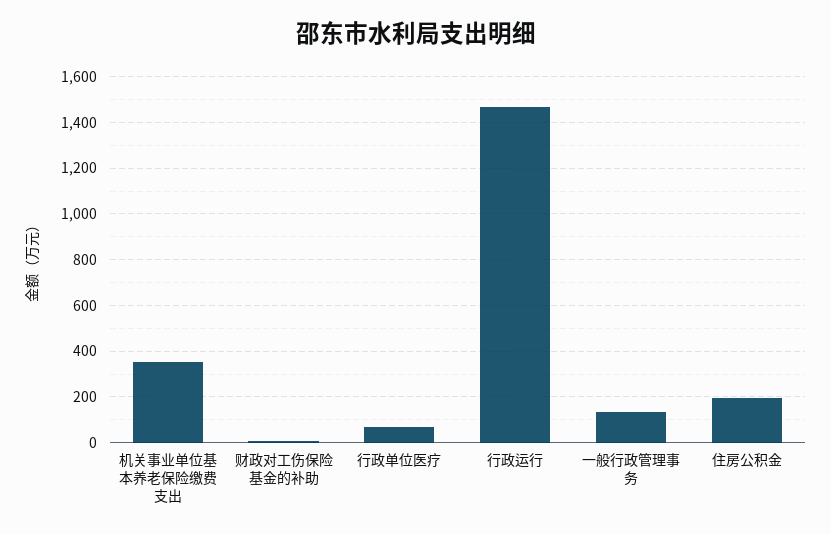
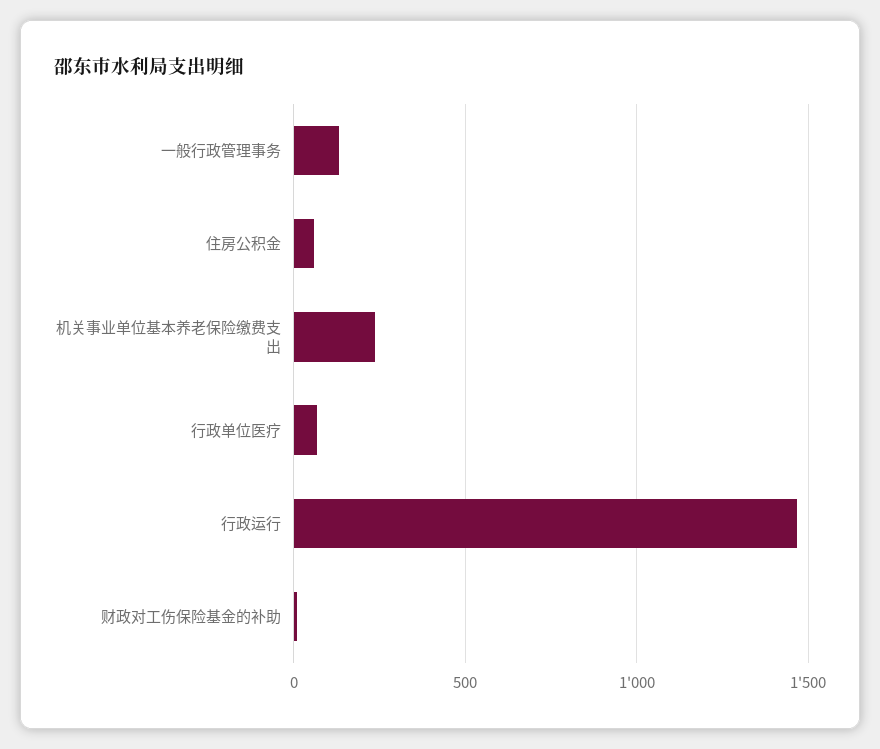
机关事业单位基本养老保险缴费支出: 350 -> 250
住房公积金: 200 -> 50

